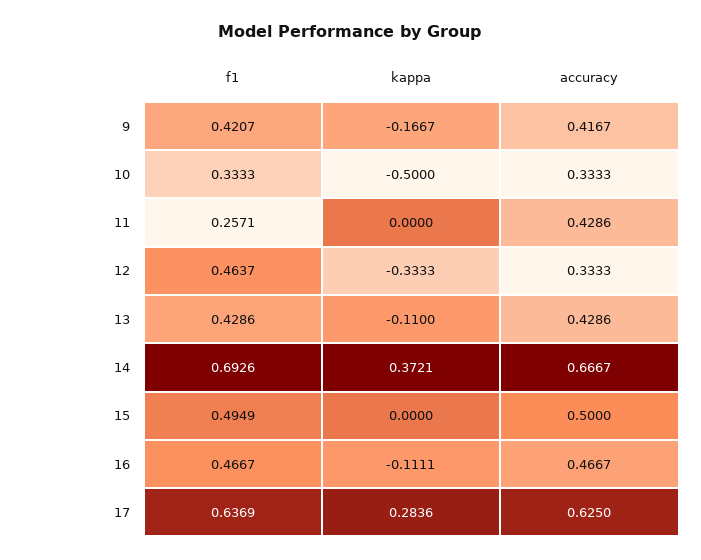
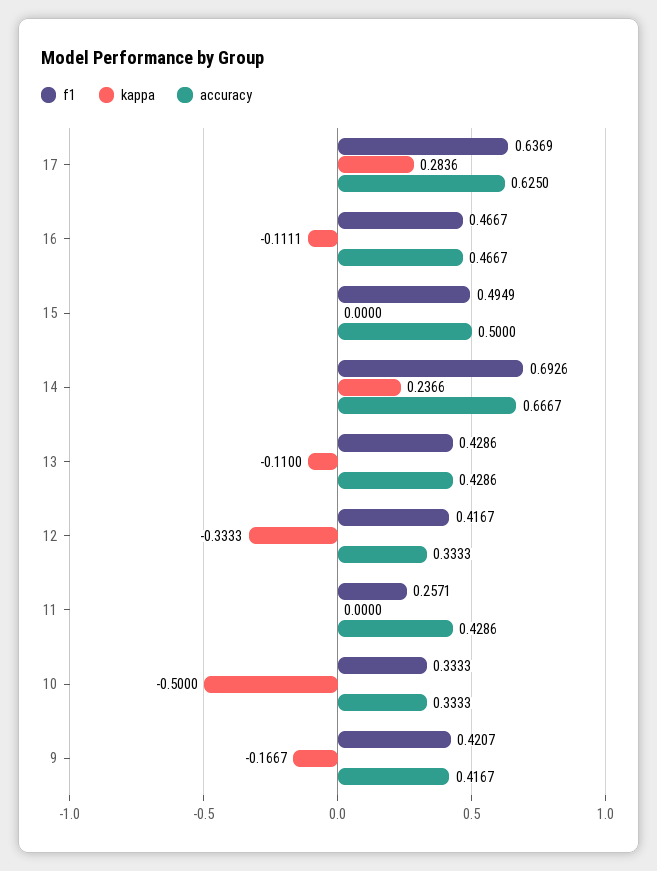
f1, 12: 0.4637 -> 0.4167
kappa, 14: 0.3721 -> 0.2366

